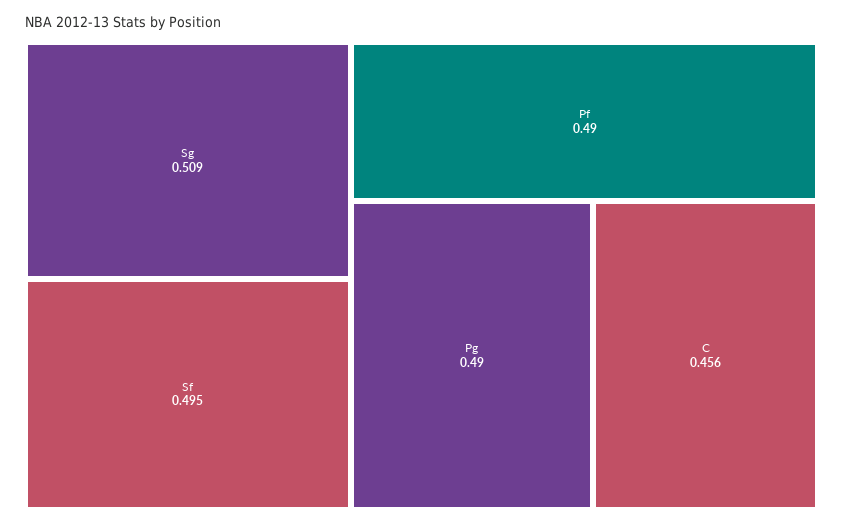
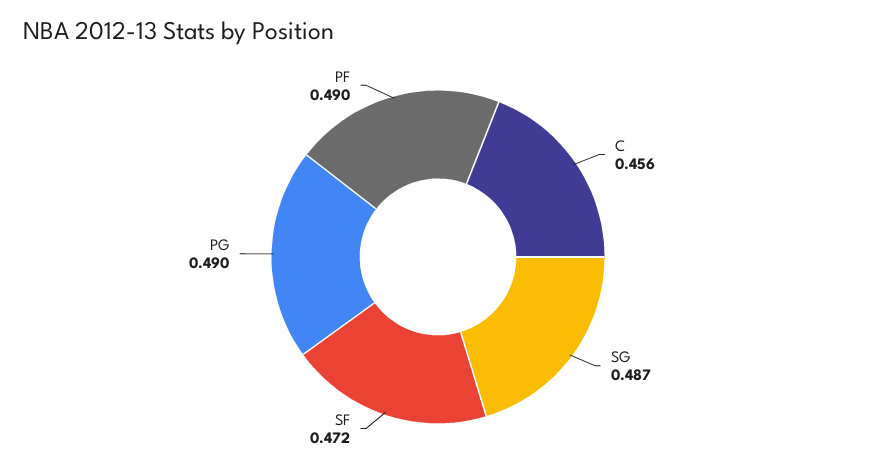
Sg: 0.509 -> 0.487
Sf: 0.495 -> 0.472

